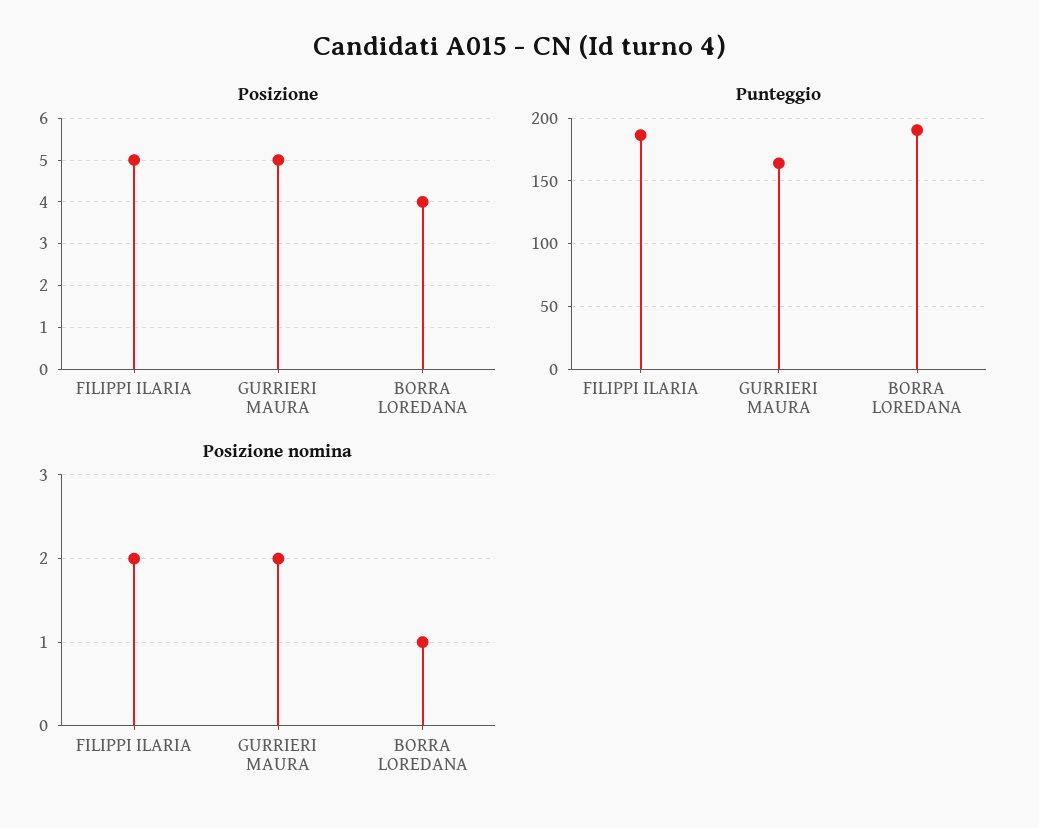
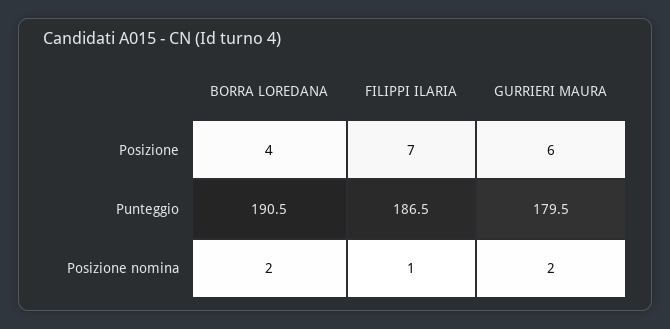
Posizione, FILIPPI ILARIA: 5 -> 7
Posizione, GURRIERI MAURA: 5 -> 6
Punteggio, GURRIERI MAURA: 165 -> 179.5
Posizione nomina, FILIPPI ILARIA: 2 -> 1
Posizione nomina, BORRA LOREDANA: 1 -> 2

